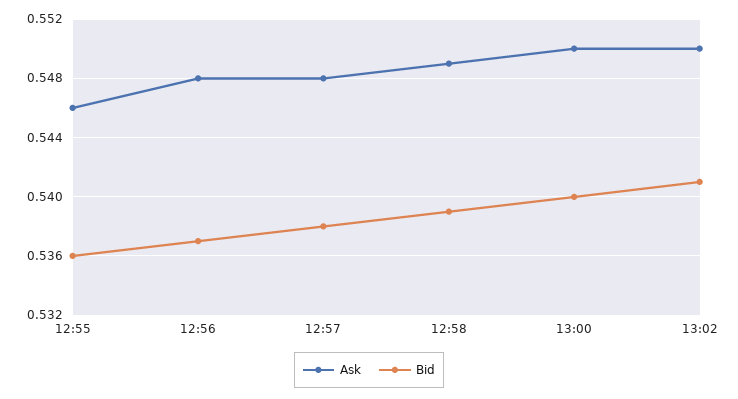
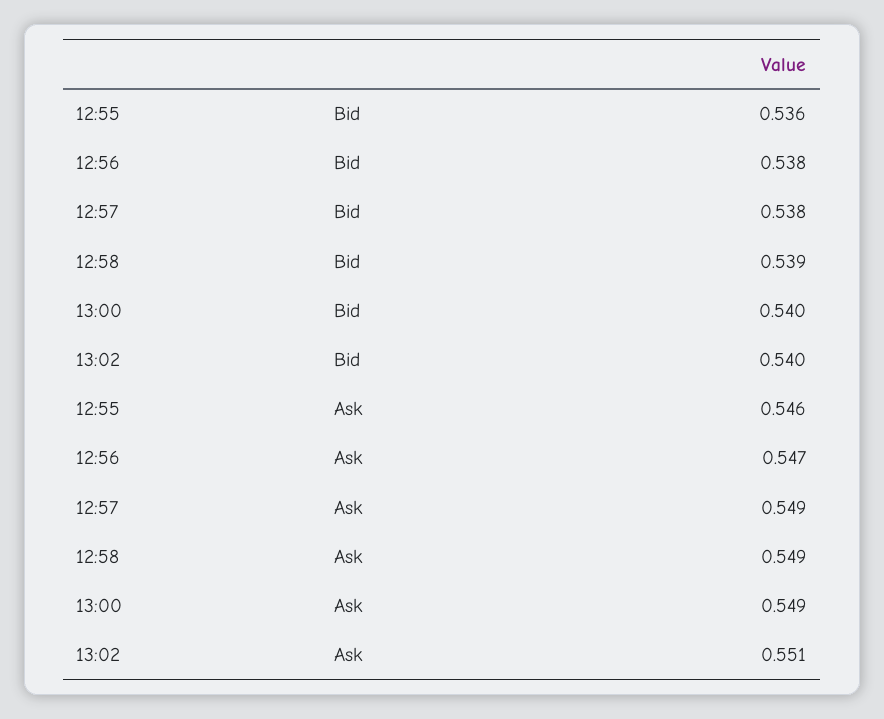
Ask, 12:56: 0.548 -> 0.547
Bid, 12:56: 0.537 -> 0.538
Ask, 12:57: 0.548 -> 0.549
Ask, 13:00: 0.55 -> 0.549
Ask, 13:02: 0.55 -> 0.551
Bid, 13:02: 0.541 -> 0.54

